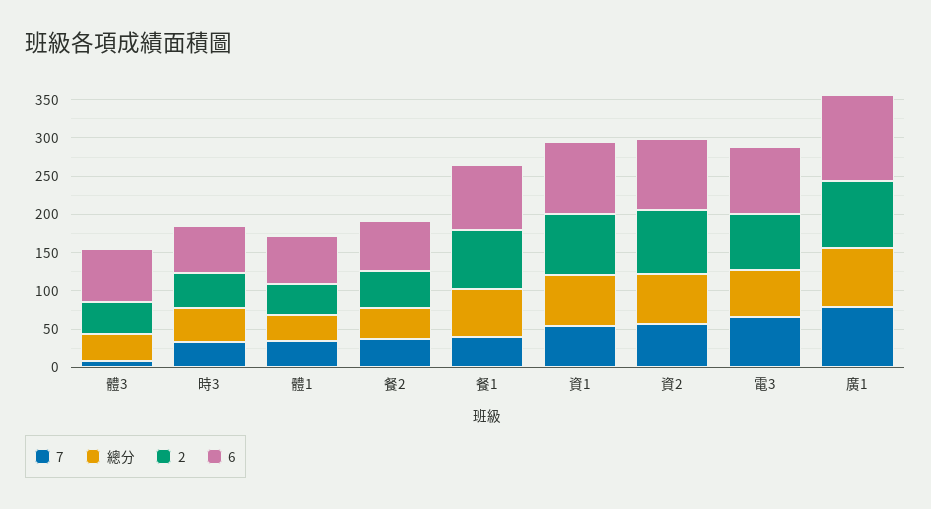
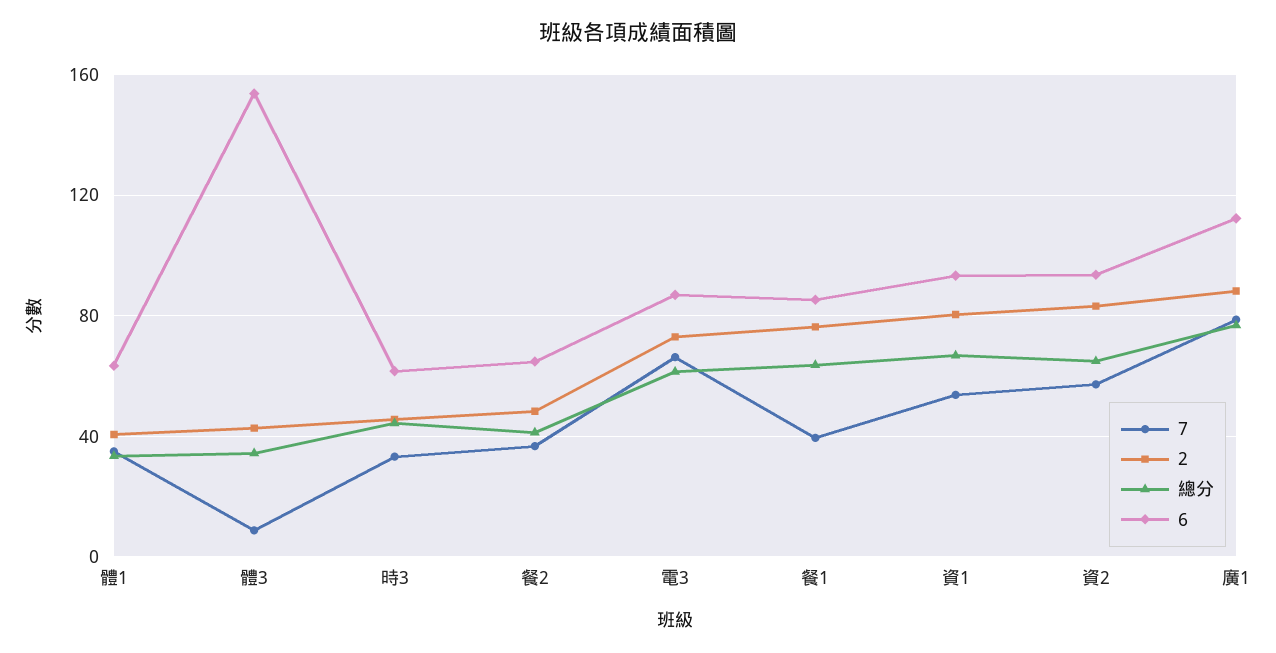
6, 體3: 75 -> 155

